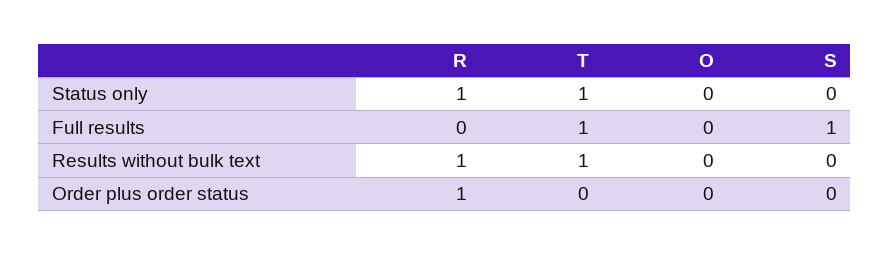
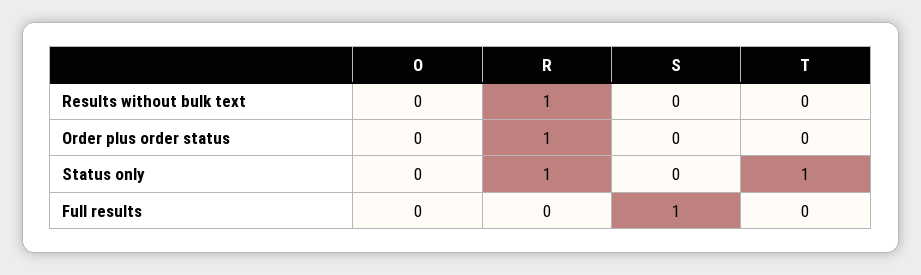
T, Full results: 1 -> 0
T, Results without bulk text: 1 -> 0

